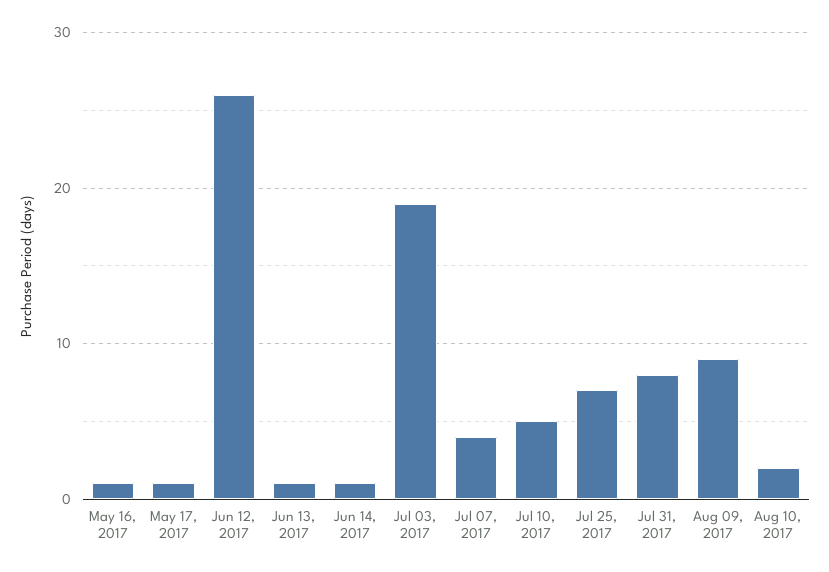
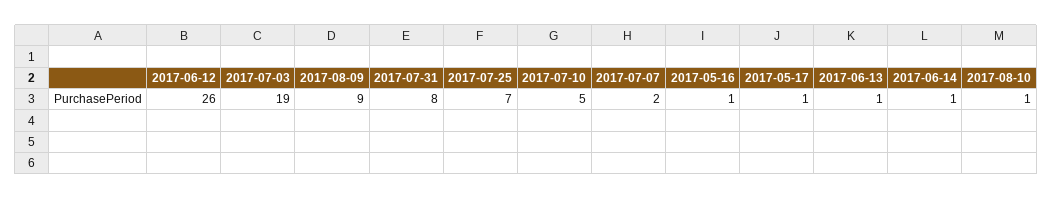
Jul 07, 2017: 4 -> 2
Aug 10, 2017: 2 -> 1

